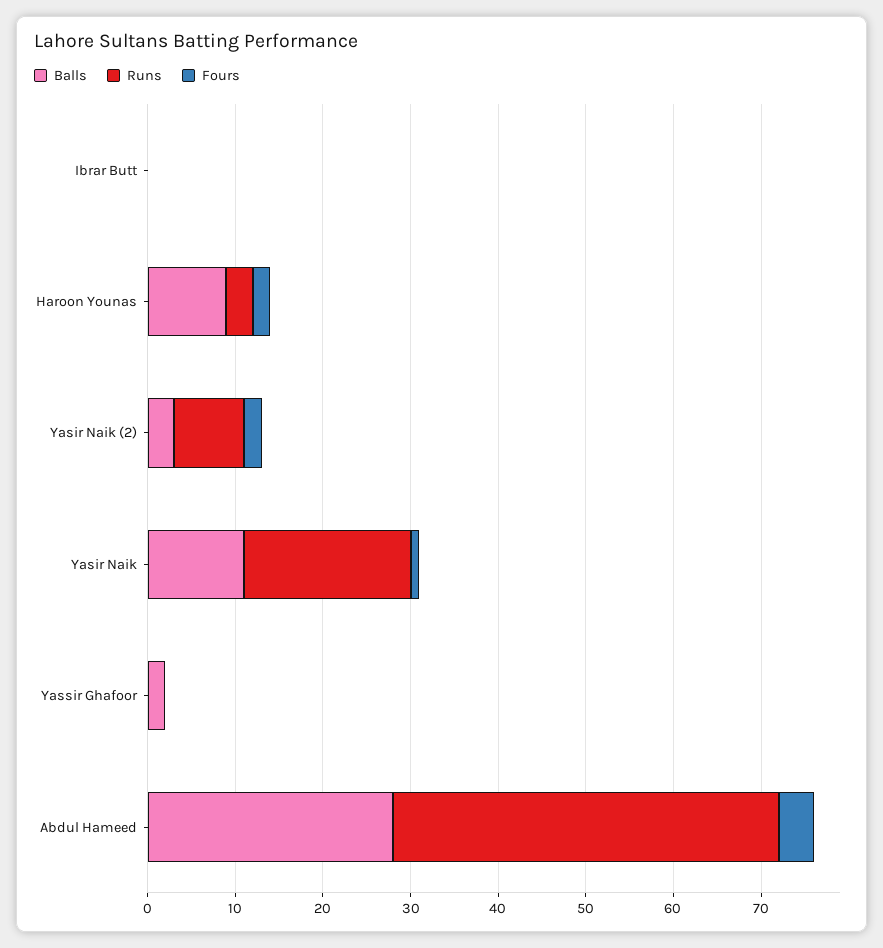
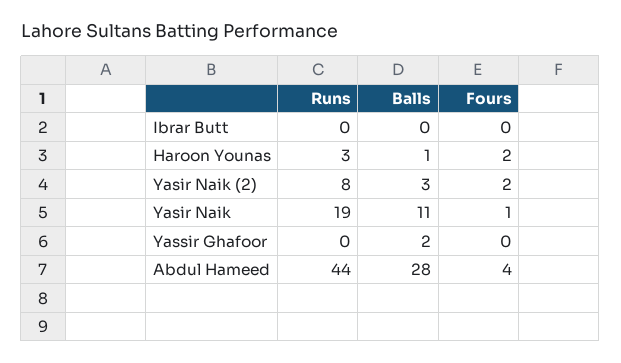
Balls, Haroon Younas: 9 -> 1

